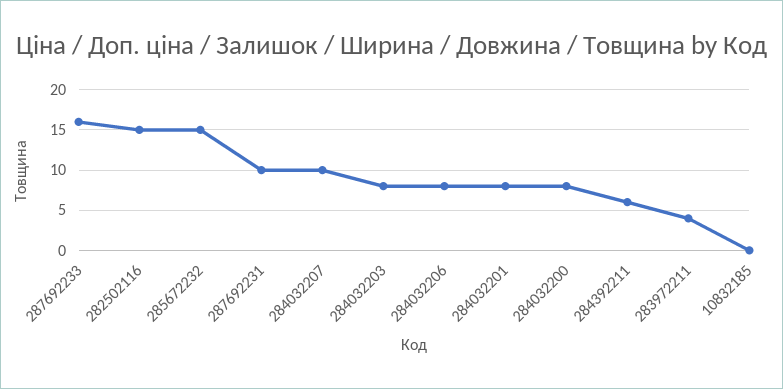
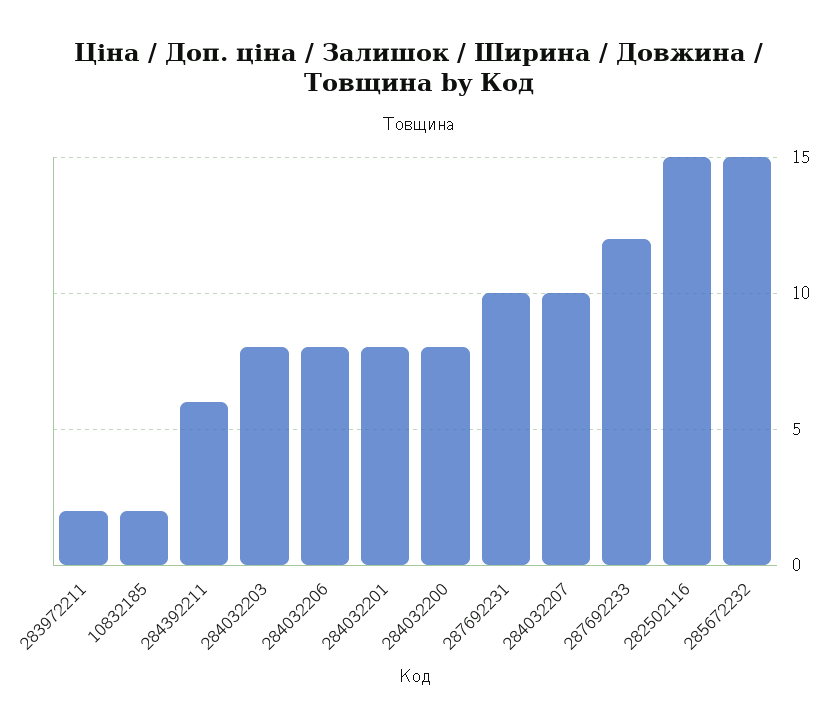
287692233: 16 -> 12
283972211: 4 -> 2
10832185: 0 -> 2

